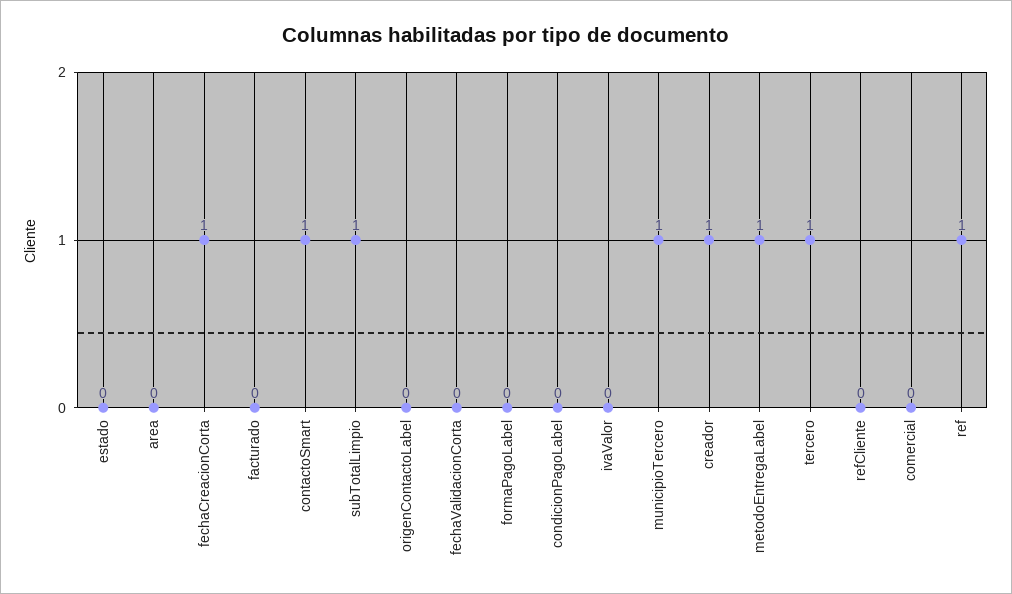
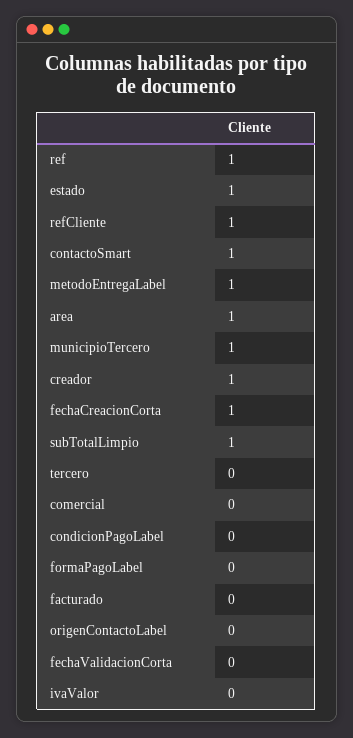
estado: 0 -> 1
area: 0 -> 1
tercero: 1 -> 0
refCliente: 0 -> 1

